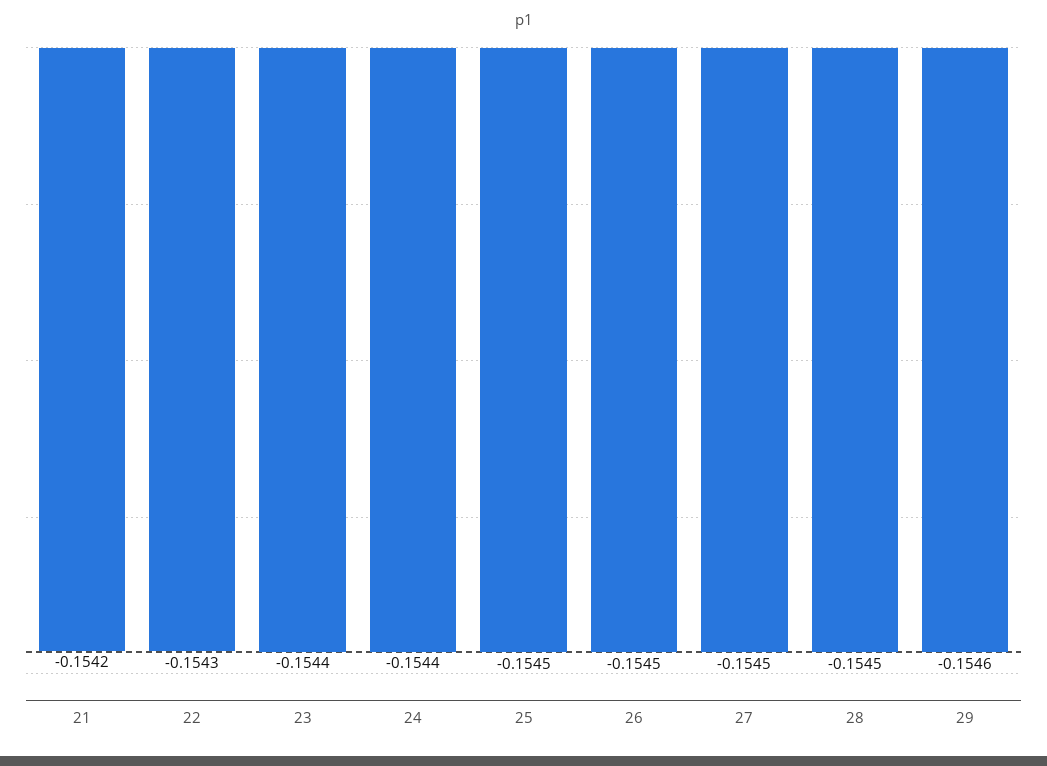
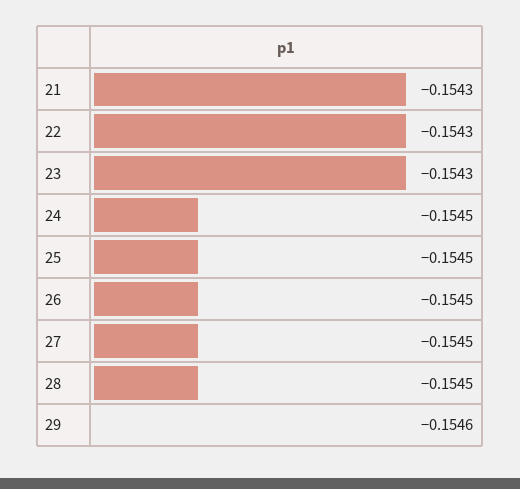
21: -0.1542 -> -0.1543
23: -0.1544 -> -0.1543
24: -0.1544 -> -0.1545

